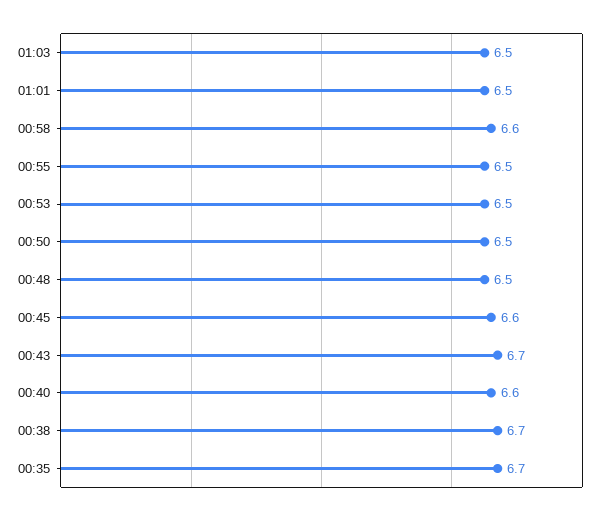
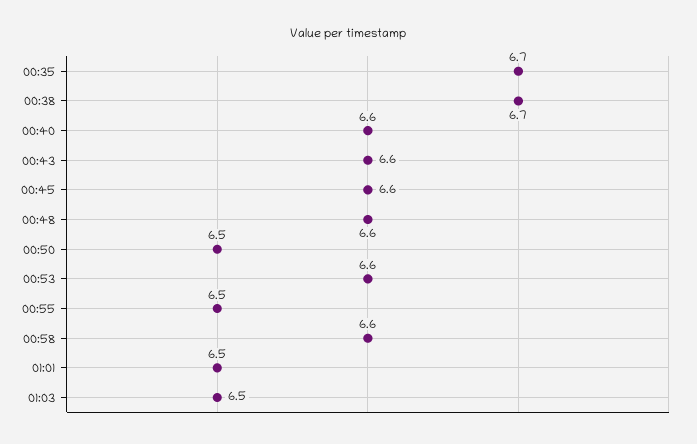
00:53: 6.5 -> 6.6
00:48: 6.5 -> 6.6
00:43: 6.7 -> 6.6

